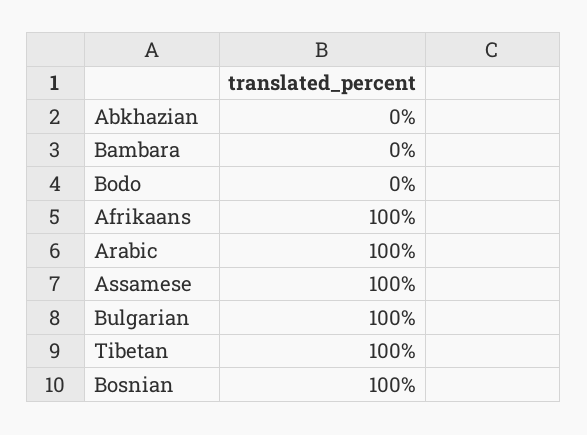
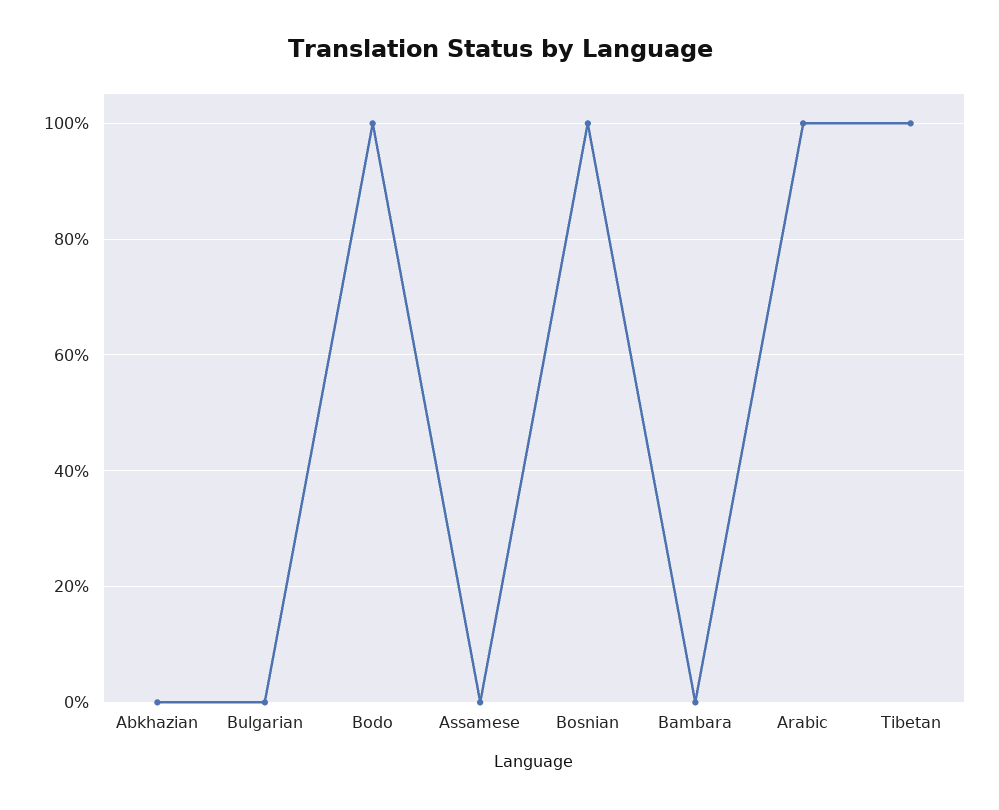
Bodo: 0 -> 100
Afrikaans: 100 -> none
Assamese: 100 -> 0
Bulgarian: 100 -> 0

